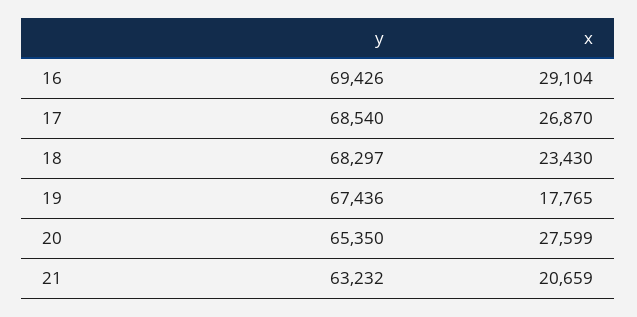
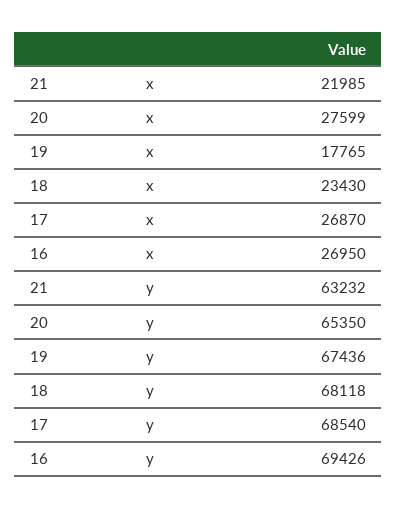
x, 16: 29104 -> 26950
y, 18: 68297 -> 68118
x, 21: 20659 -> 21985

